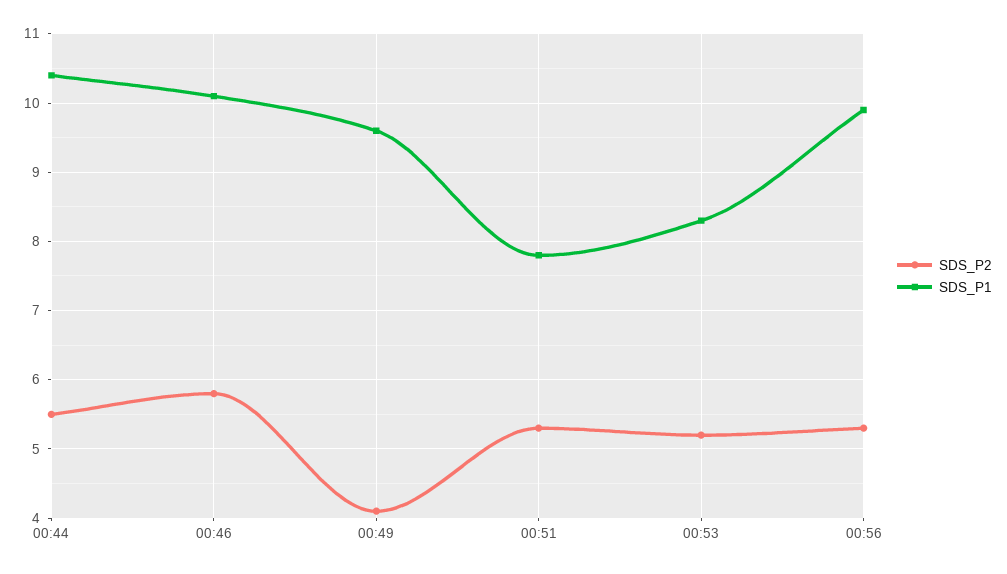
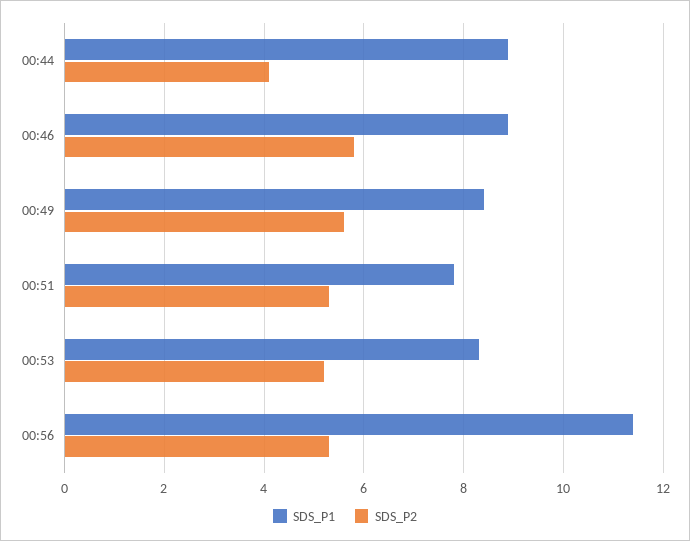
SDS_P2, 00:44: 5.5 -> 4
SDS_P1, 00:44: 10.4 -> 9
SDS_P1, 00:46: 10.1 -> 9
SDS_P2, 00:49: 4.1 -> 5.5
SDS_P1, 00:49: 9.6 -> 8.5
SDS_P1, 00:56: 9.9 -> 11.5

